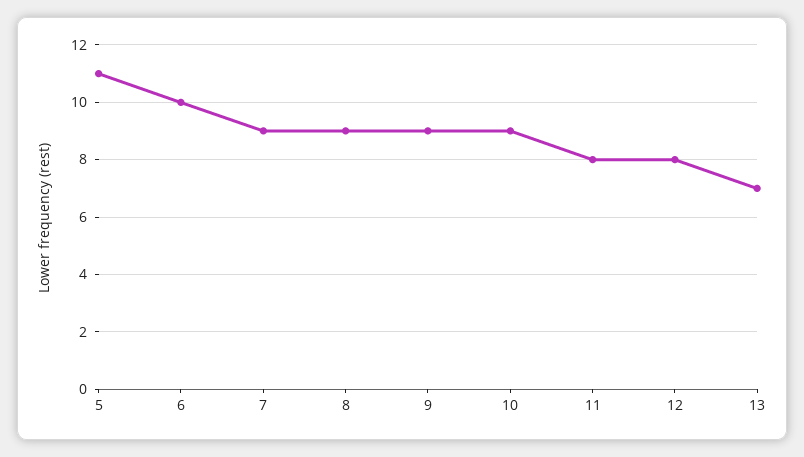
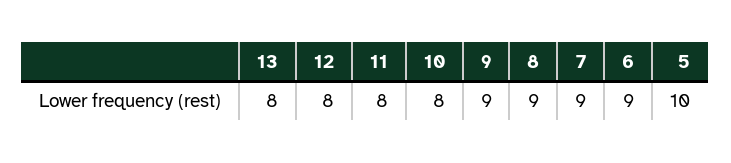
5: 11 -> 10
6: 10 -> 9
10: 9 -> 8
13: 7 -> 8

